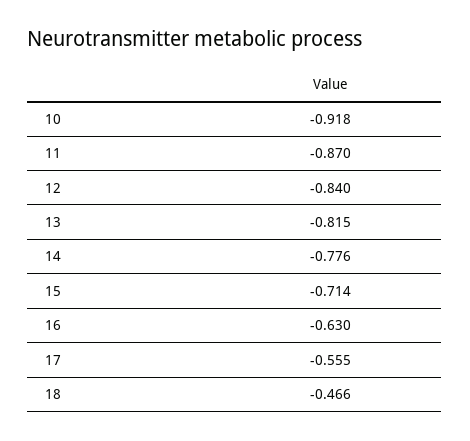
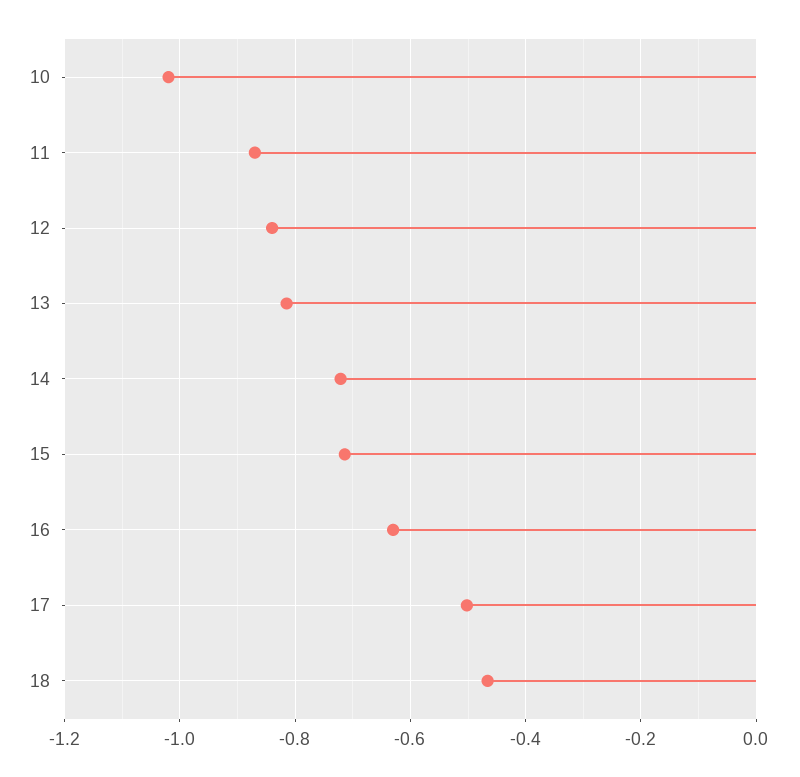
10: -0.918 -> -1.02
14: -0.776 -> -0.72
17: -0.555 -> -0.5

